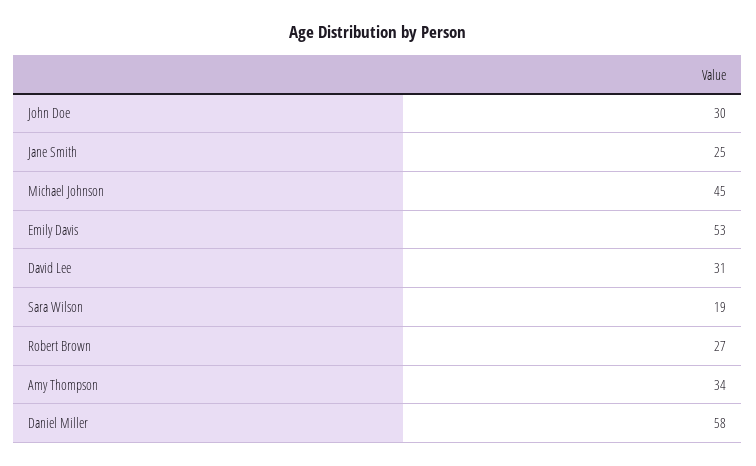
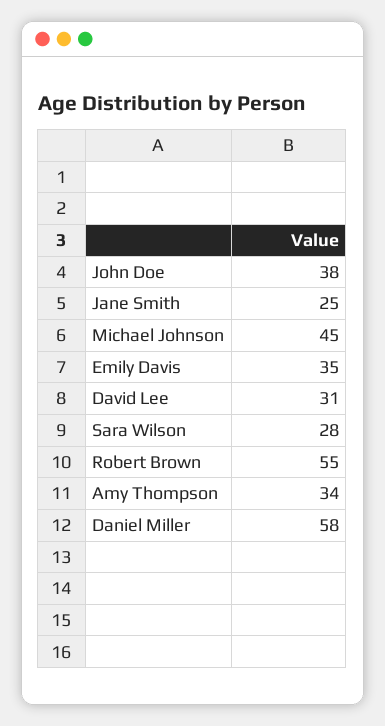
John Doe: 30 -> 38
Emily Davis: 53 -> 35
Sara Wilson: 19 -> 28
Robert Brown: 27 -> 55

